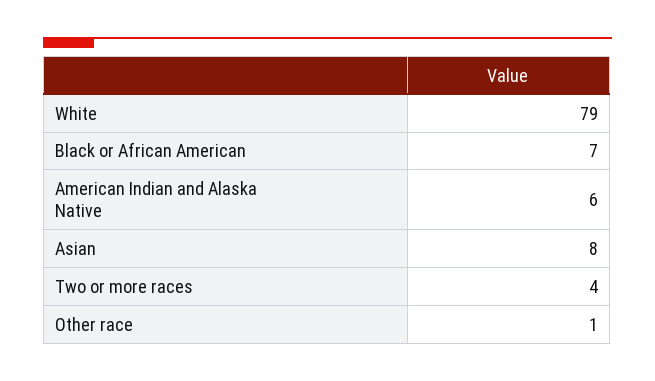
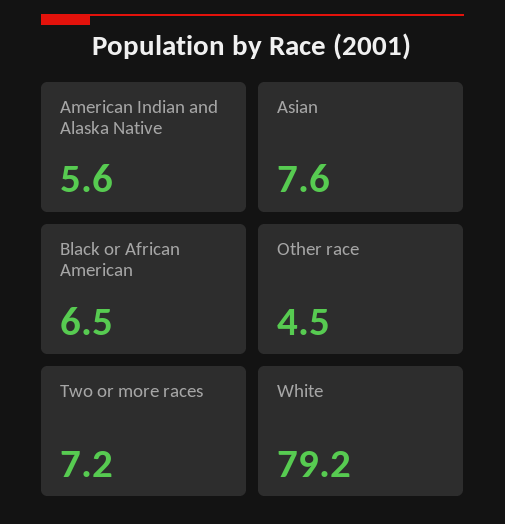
Two or more races: 4 -> 7.2
Other race: 1 -> 4.5

